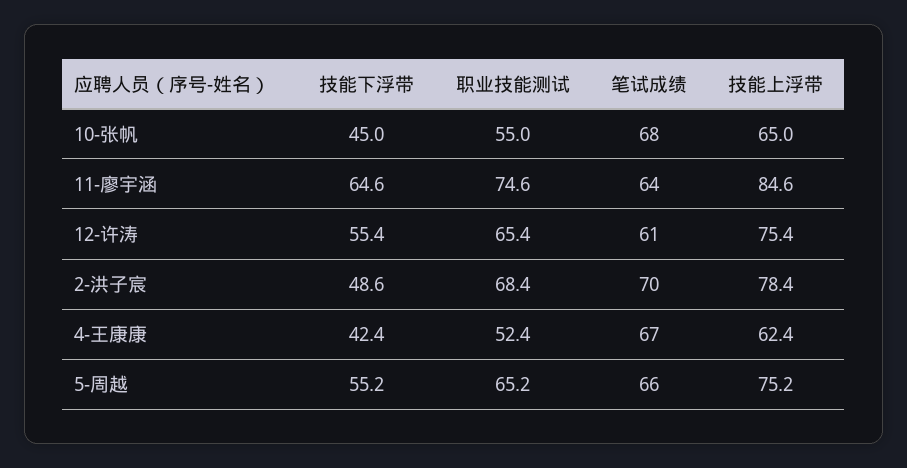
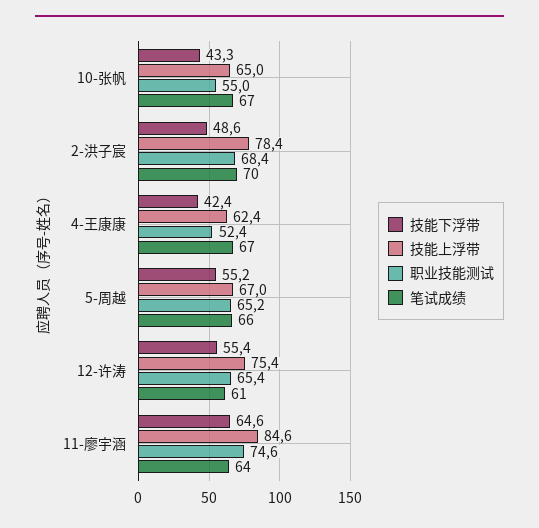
技能下浮带, 10-张帆: 45 -> 43.3
笔试成绩, 10-张帆: 68 -> 67
技能上浮带, 5-周越: 75.2 -> 67

